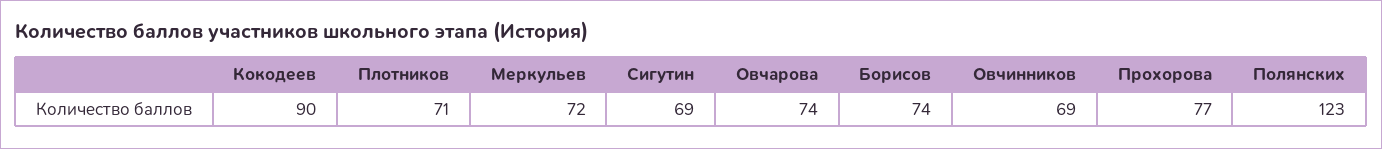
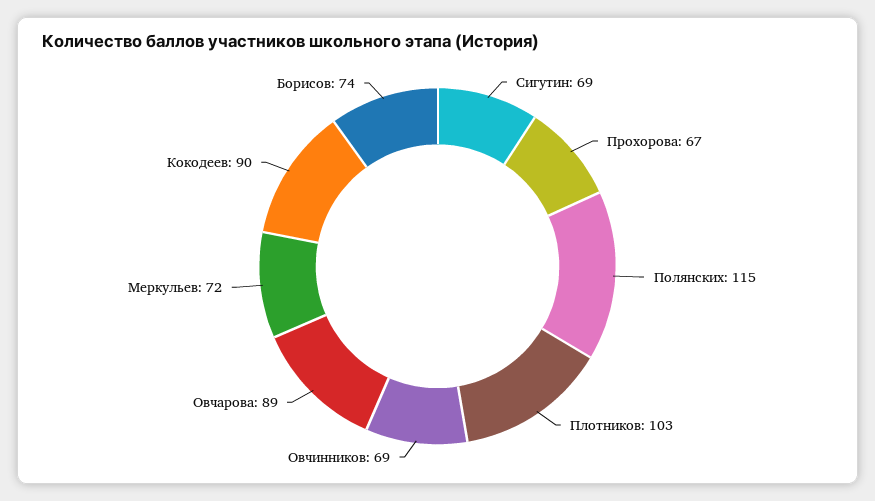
Плотников: 71 -> 103
Овчарова: 74 -> 89
Прохорова: 77 -> 67
Полянских: 123 -> 115

